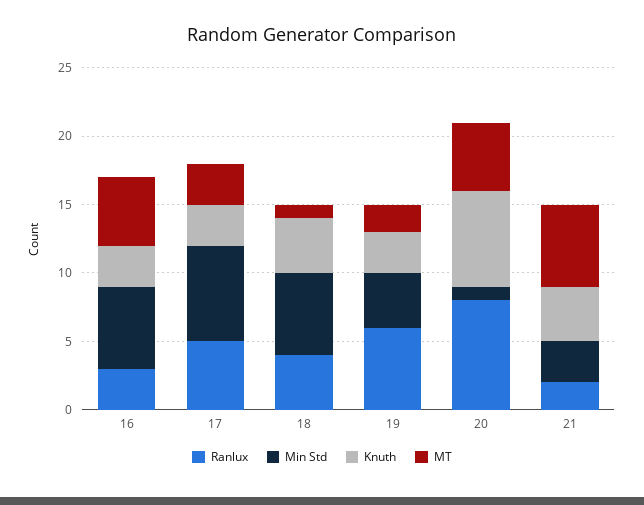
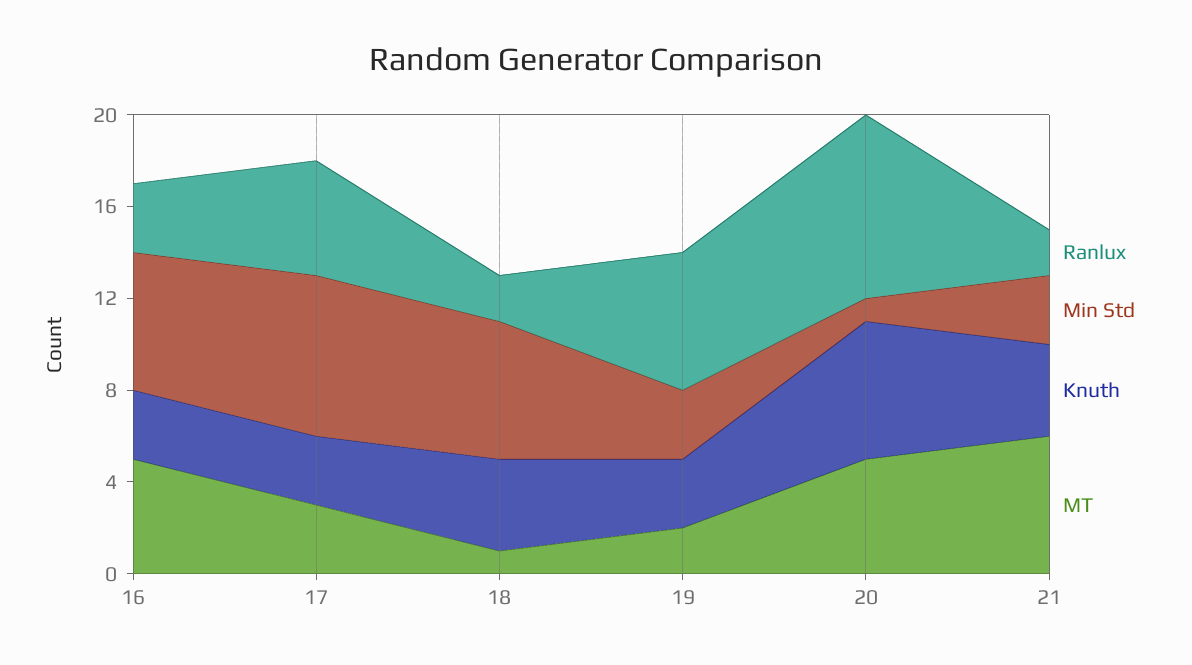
Ranlux, 18: 4 -> 2
Min Std, 19: 4 -> 3
Knuth, 20: 7 -> 6

